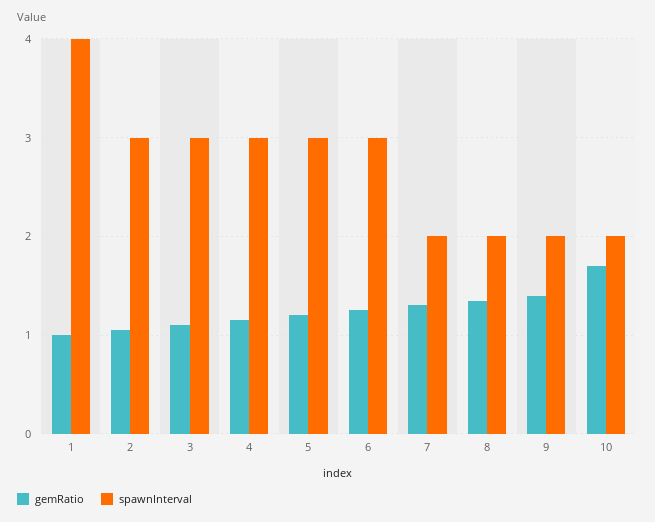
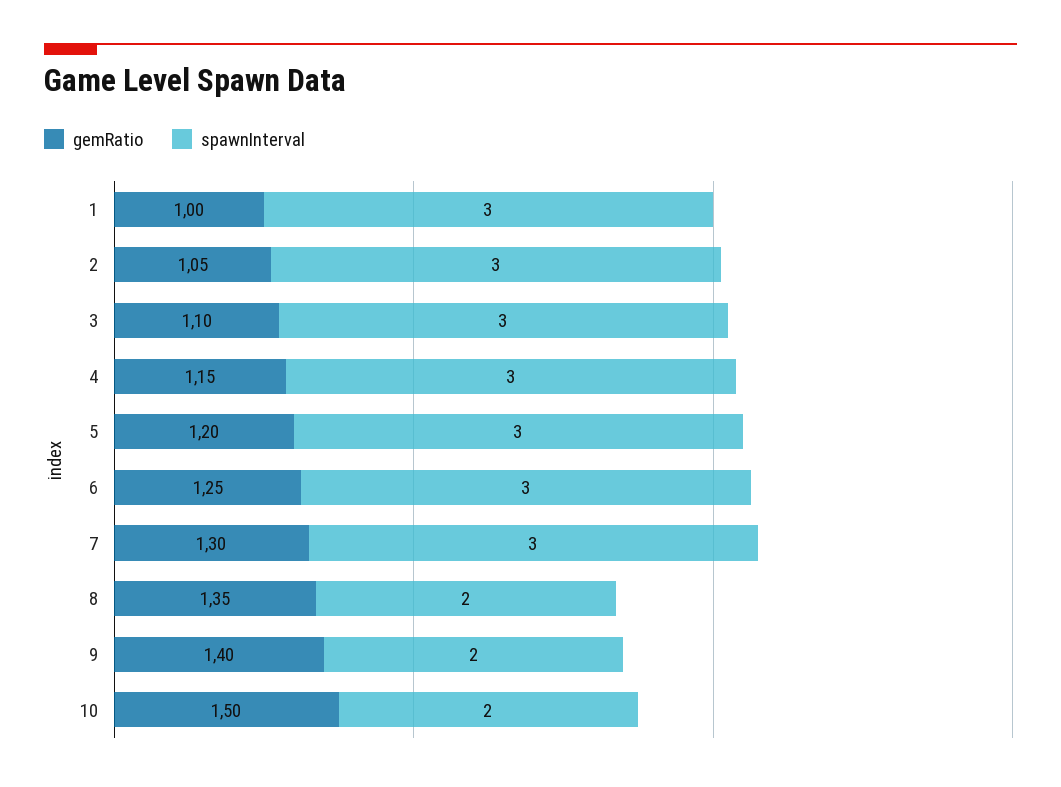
spawnInterval, 1: 4 -> 3
spawnInterval, 7: 2 -> 3
gemRatio, 10: 1.7 -> 1.5

